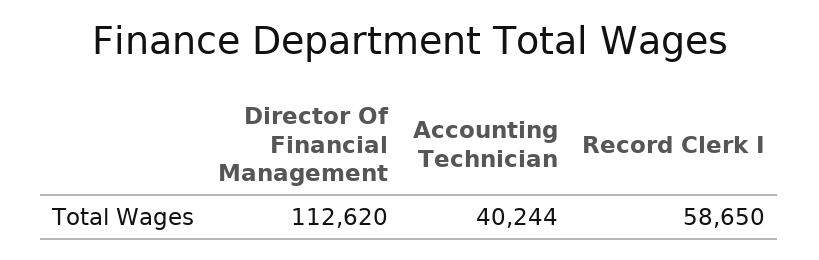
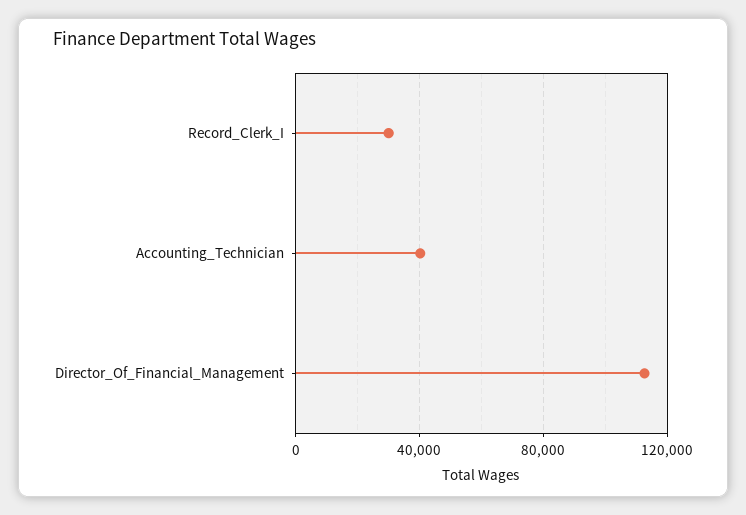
Record Clerk I: 58650 -> 30000

